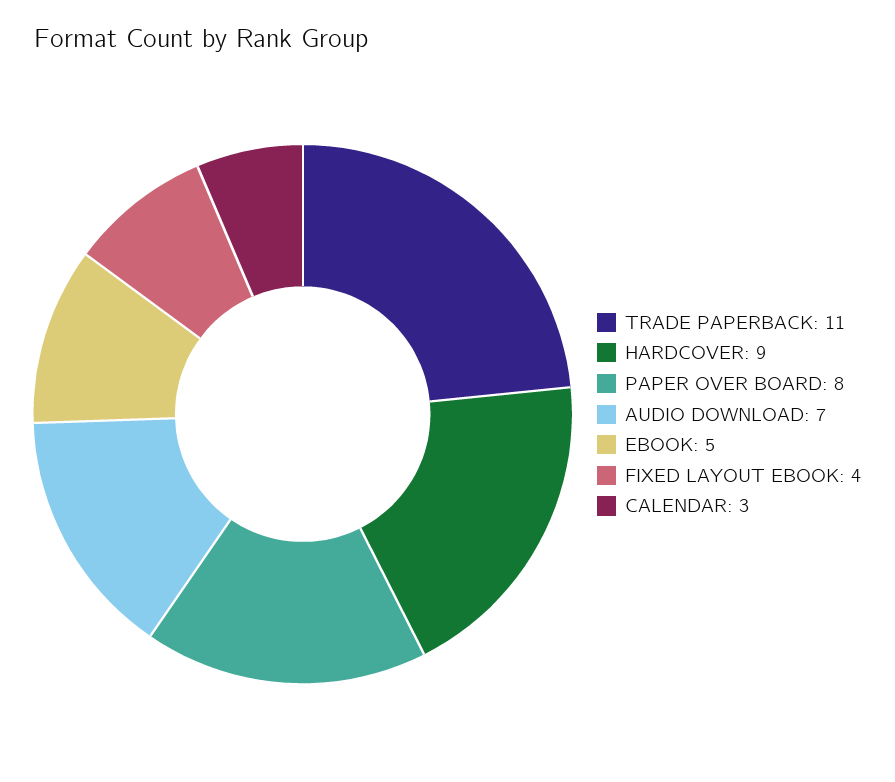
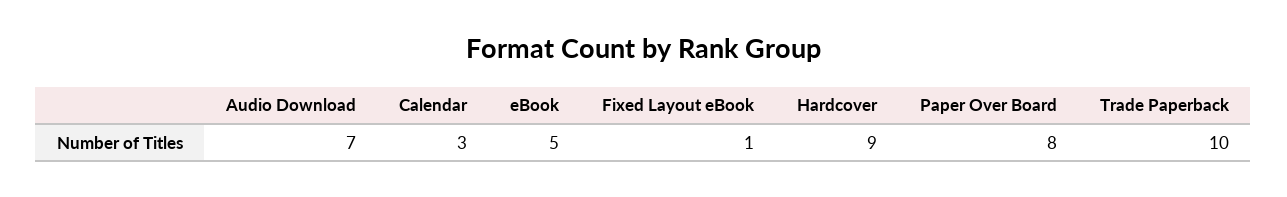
TRADE PAPERBACK: 11 -> 10
FIXED LAYOUT EBOOK: 4 -> 1

